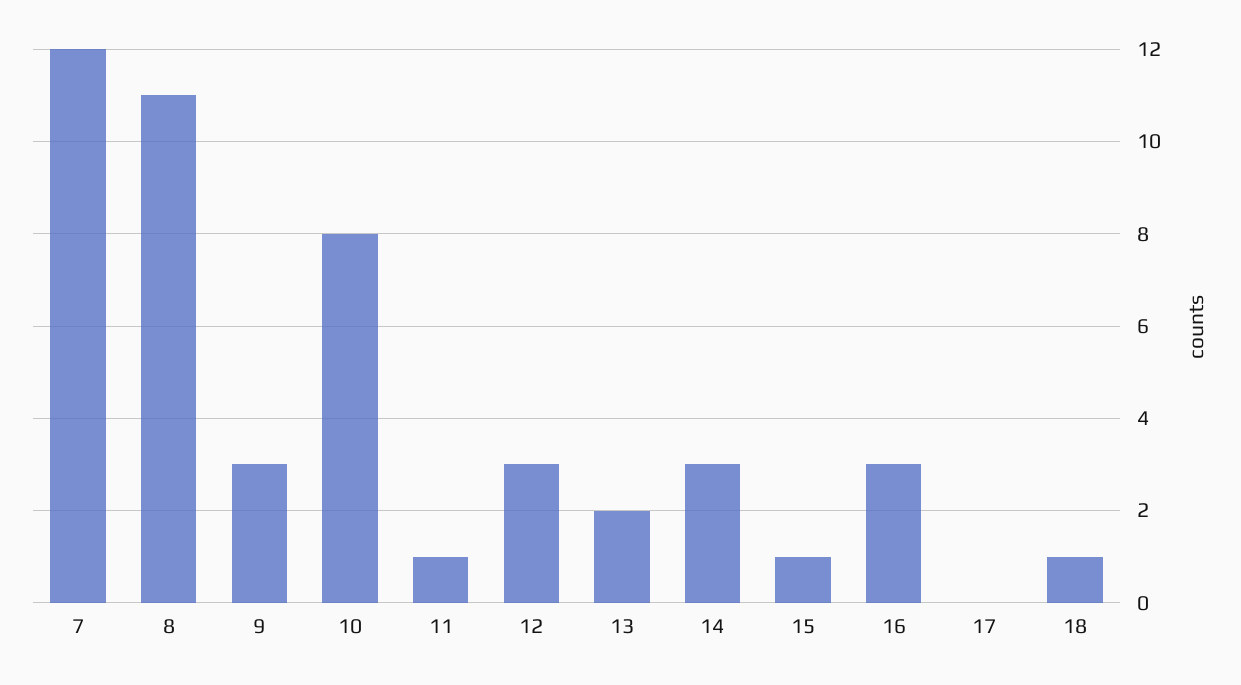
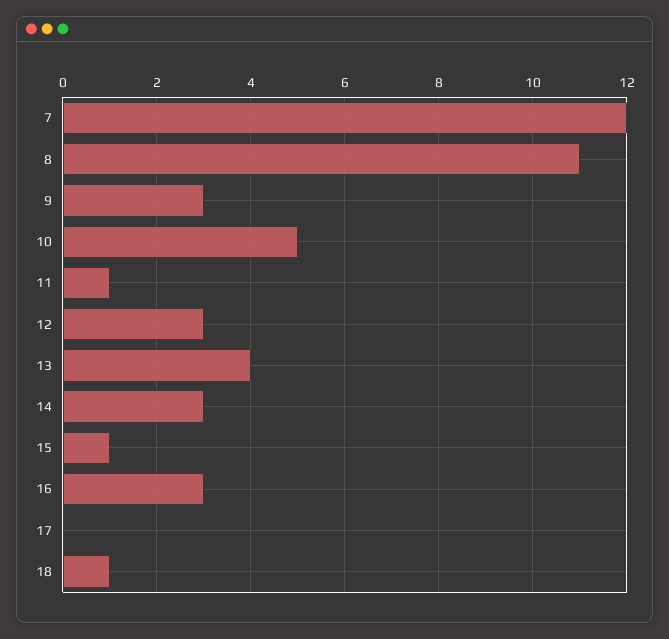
10: 8 -> 5
13: 2 -> 4

